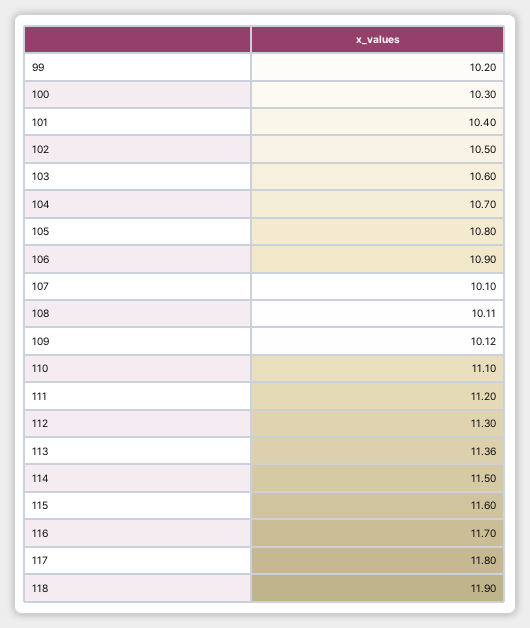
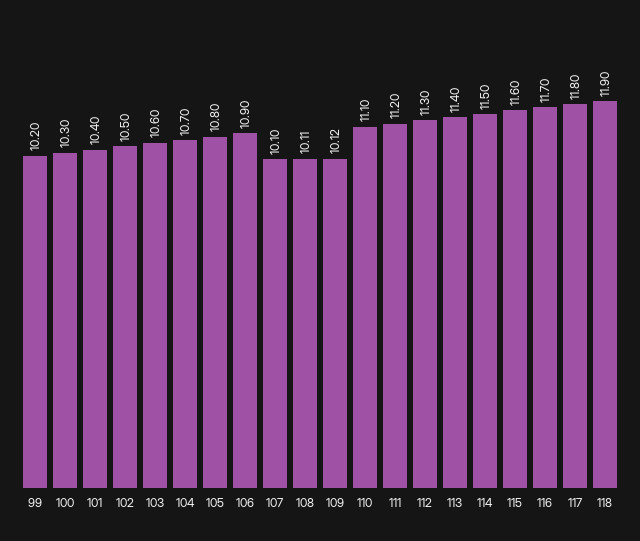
113: 11.36 -> 11.4

